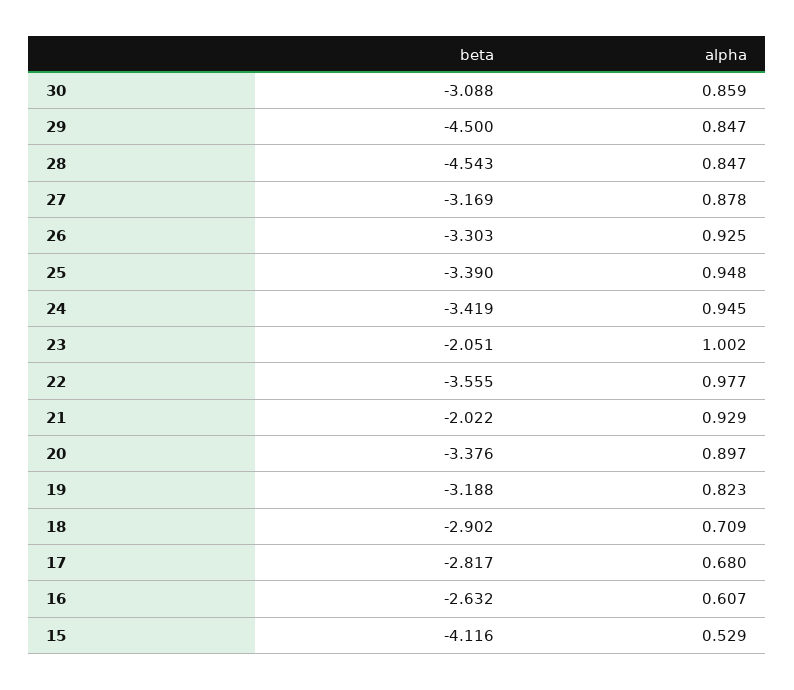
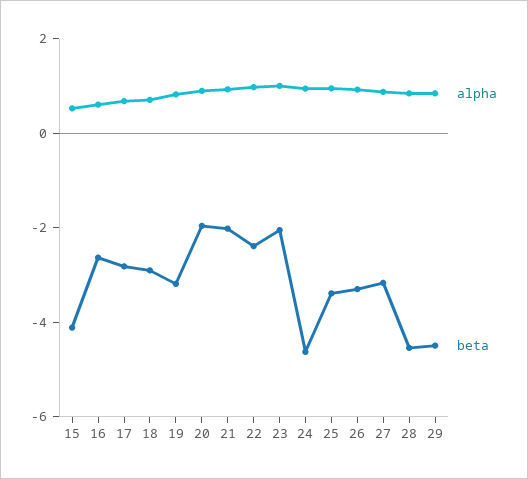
beta, 30: -3.088 -> none
alpha, 30: 0.859 -> none
beta, 24: -3.419 -> -4.5
beta, 22: -3.555 -> -2.5
beta, 20: -3.376 -> -2

